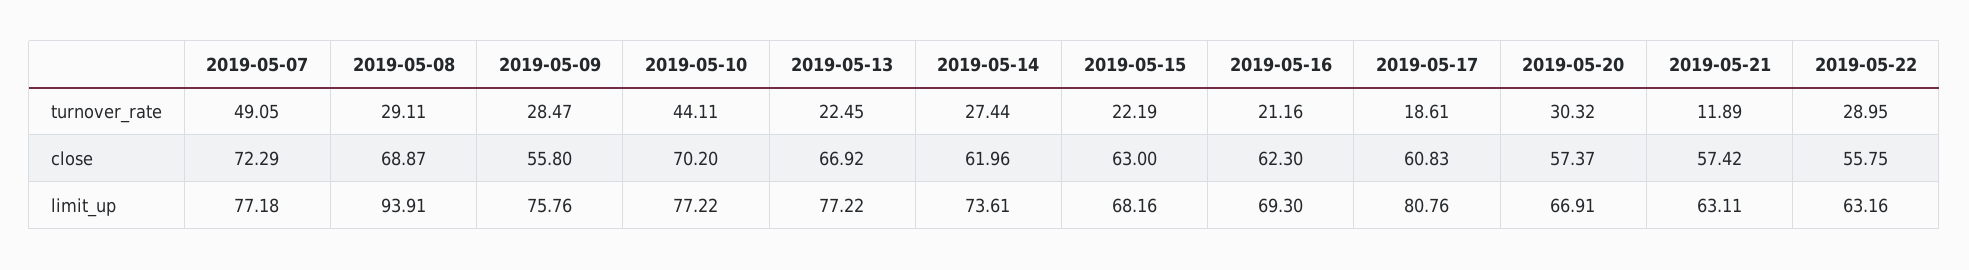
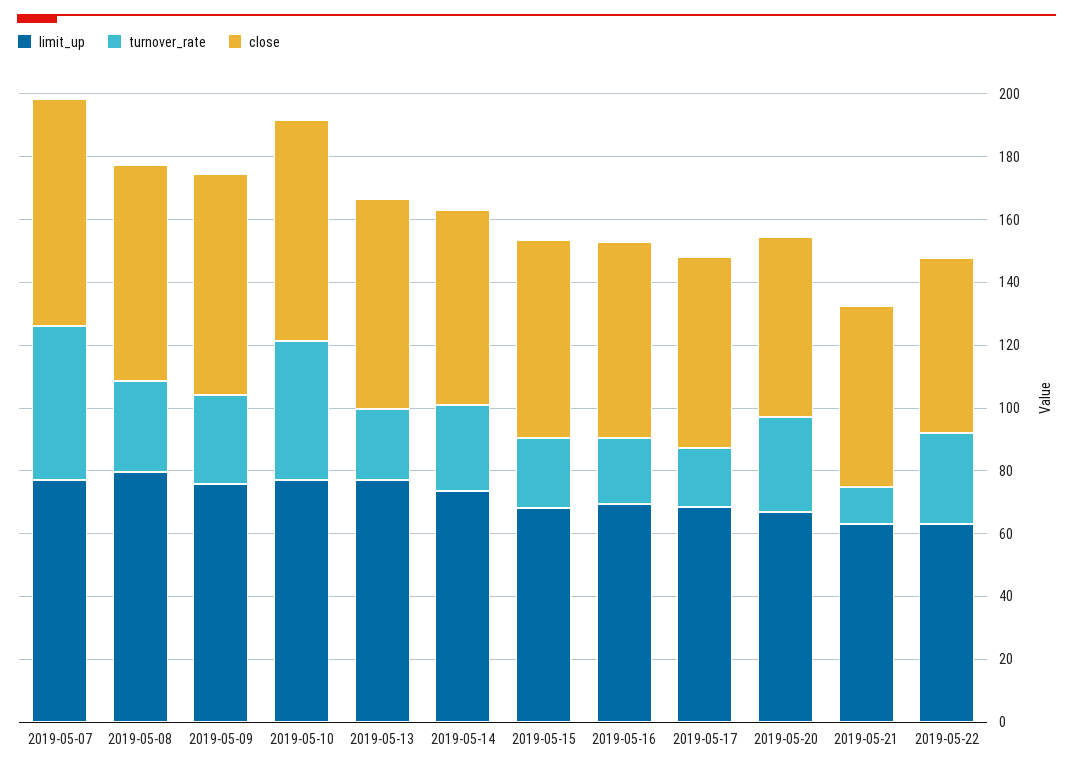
close, 2019-05-09: 55.8 -> 70
limit_up, 2019-05-08: 93.91 -> 80
limit_up, 2019-05-17: 80.76 -> 70

